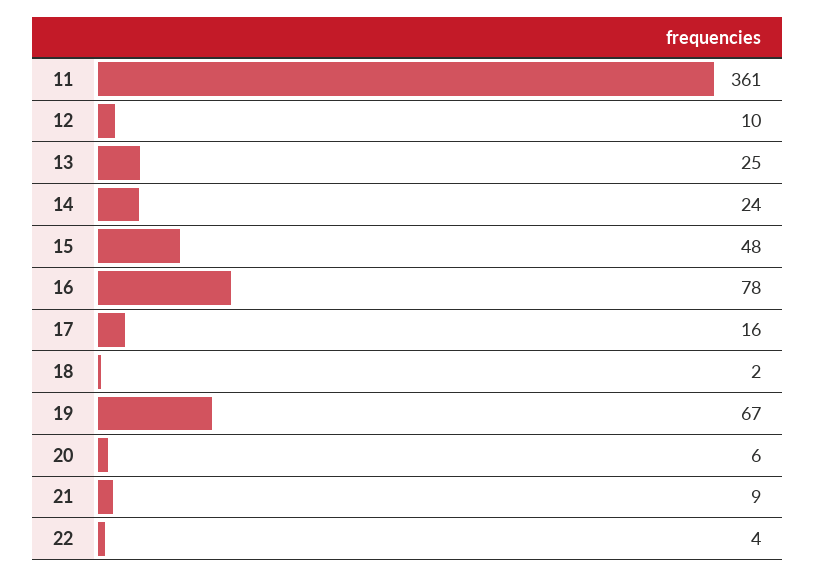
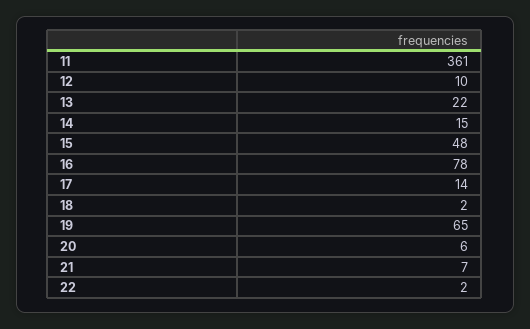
13: 25 -> 22
14: 24 -> 15
17: 16 -> 14
19: 67 -> 65
21: 9 -> 7
22: 4 -> 2

